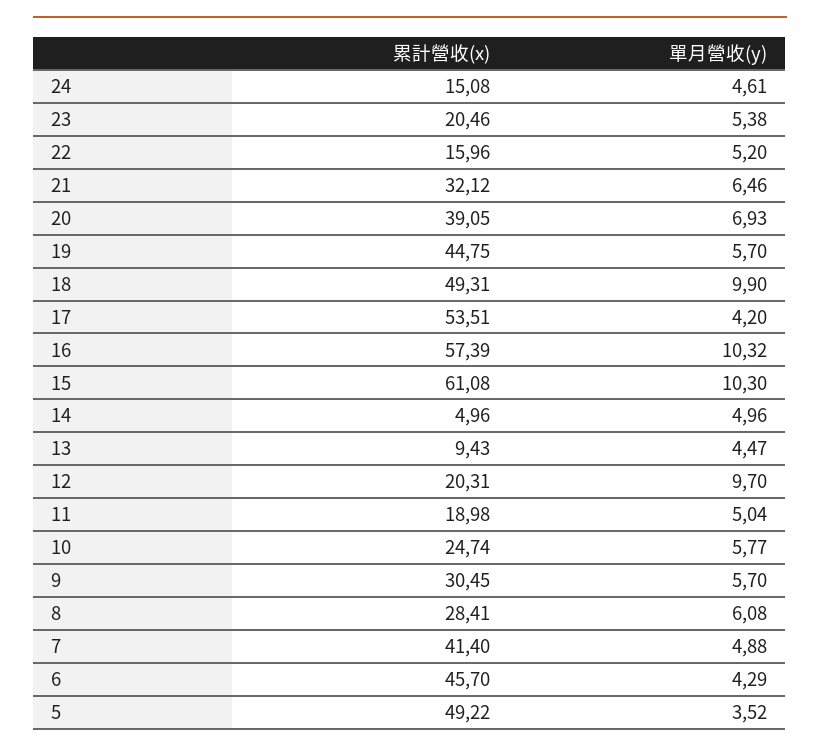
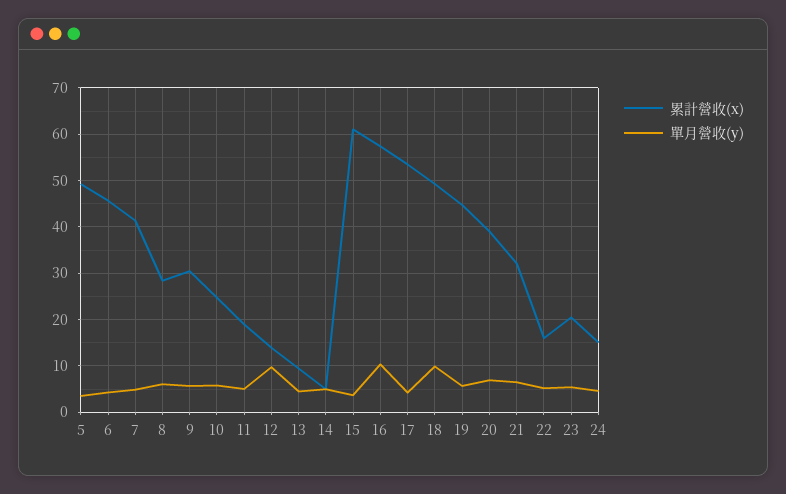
單月營收(y), 15: 10.3 -> 4
累計營收(x), 12: 20.31 -> 14

